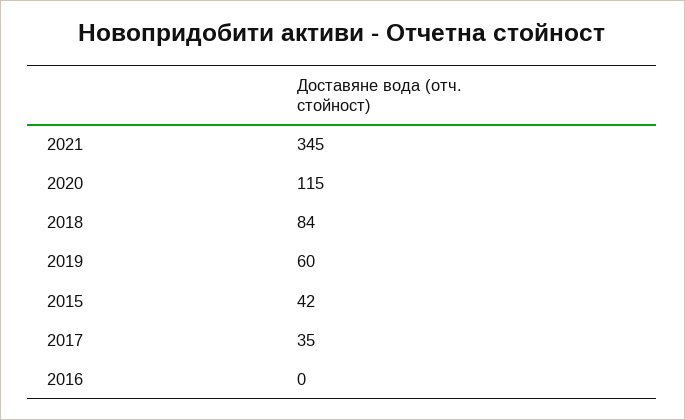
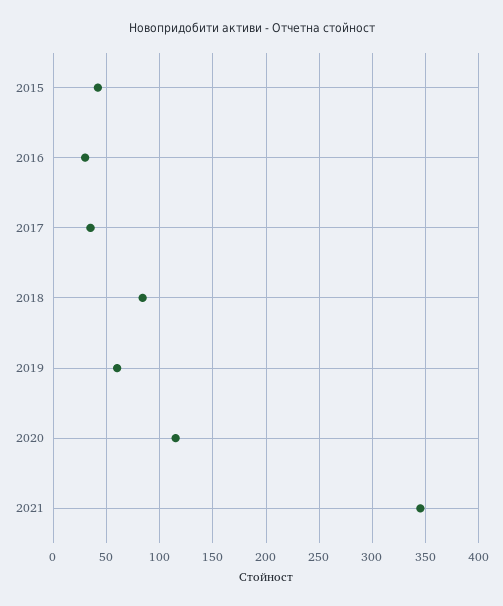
2016: 0 -> 30

